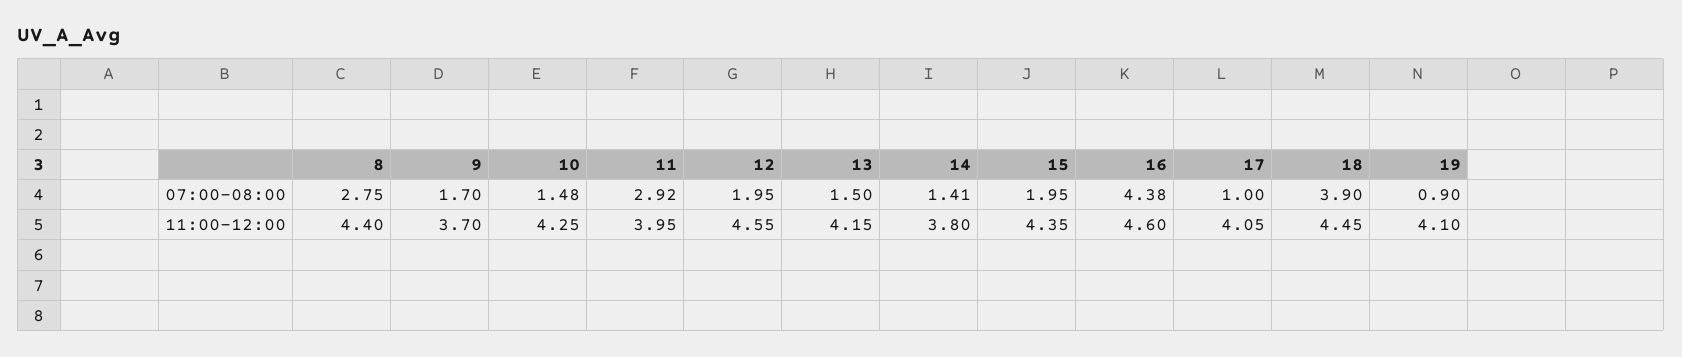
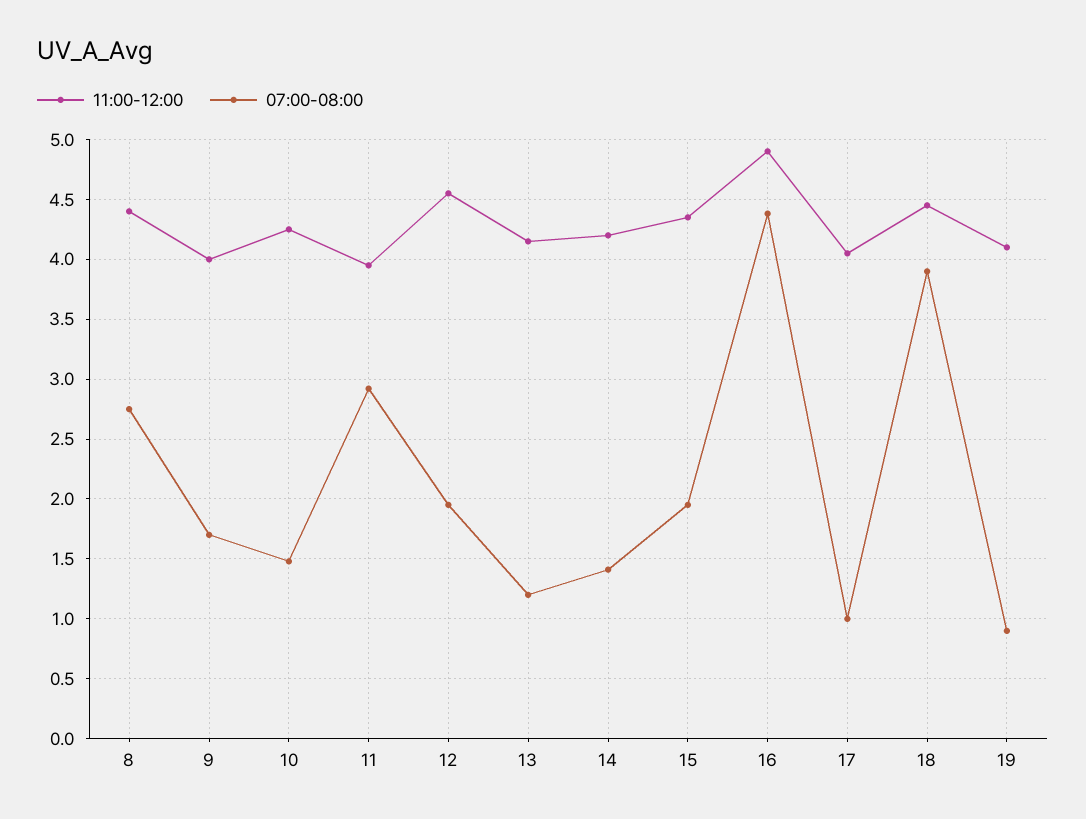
07:00-08:00, 13: 1.5 -> 1.2
11:00-12:00, 9: 3.7 -> 4
11:00-12:00, 14: 3.8 -> 4.2
11:00-12:00, 16: 4.6 -> 4.9

